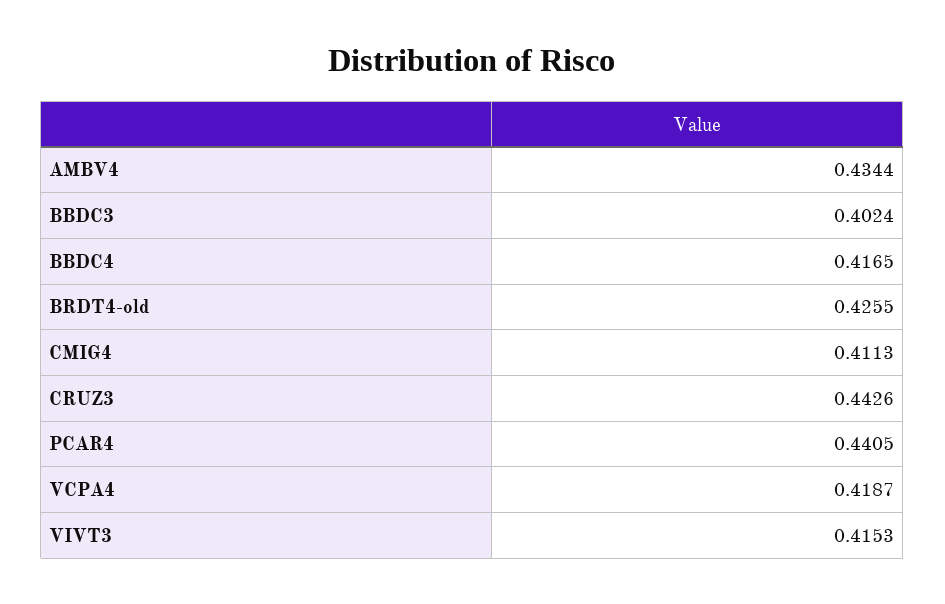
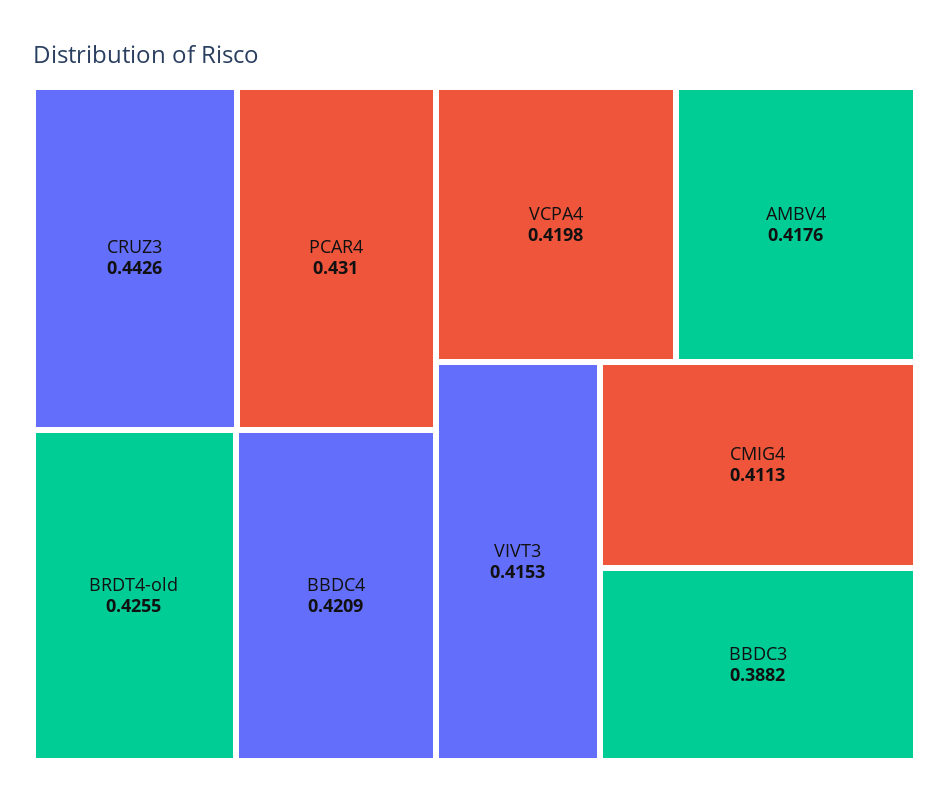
AMBV4: 0.4344 -> 0.4176
BBDC3: 0.4024 -> 0.3882
BBDC4: 0.4165 -> 0.4209
PCAR4: 0.4405 -> 0.431
VCPA4: 0.4187 -> 0.4198

